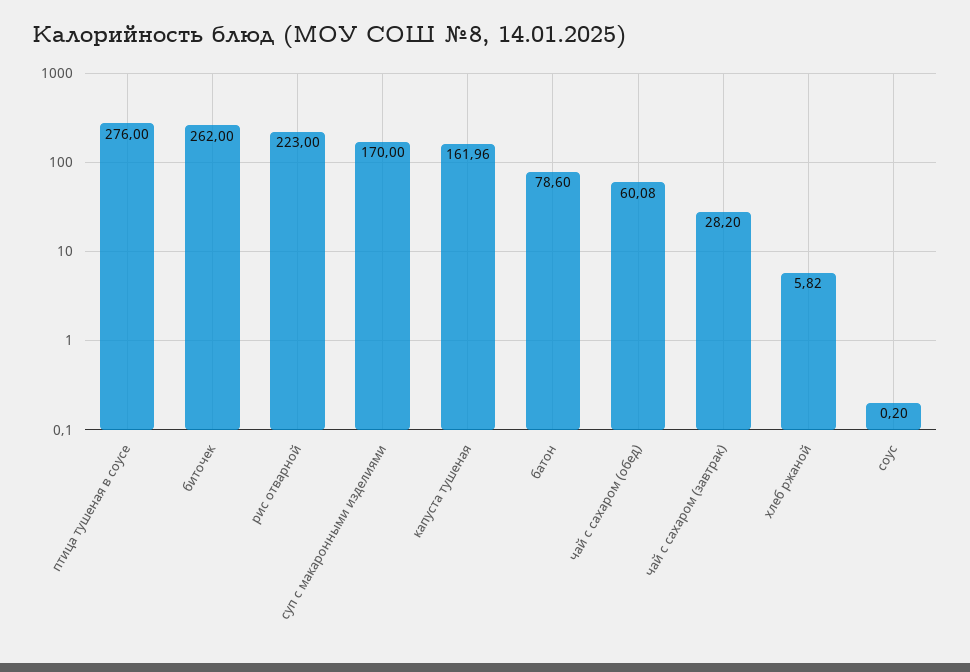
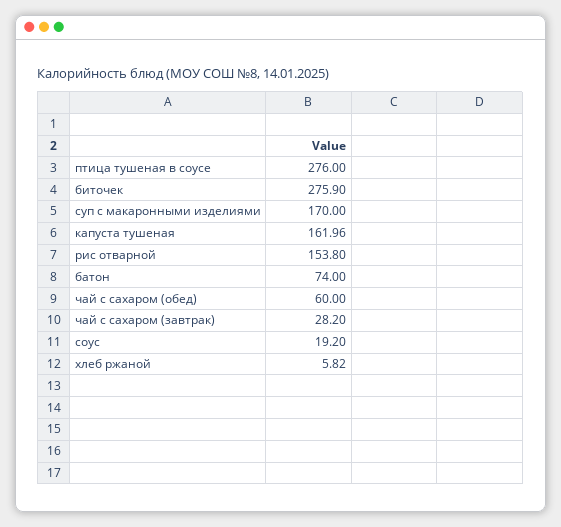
биточек: 262 -> 275.9
рис отварной: 223 -> 153.8
батон: 78.6 -> 74
чай с сахаром (обед): 60.08 -> 60
соус: 0.2 -> 19.2

